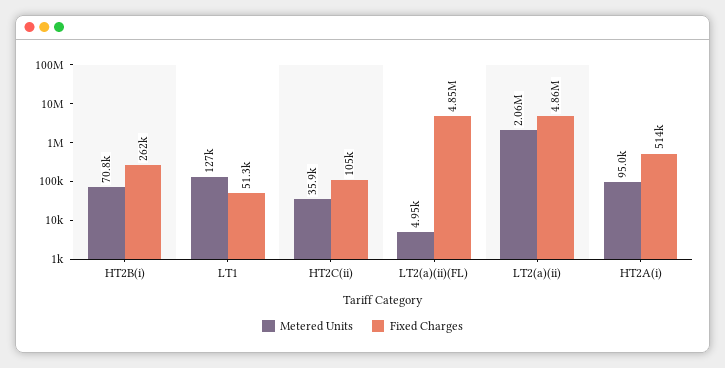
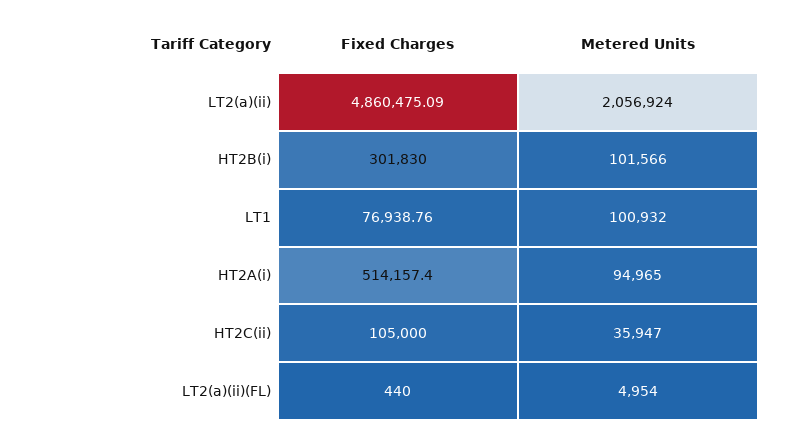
Metered Units, HT2B(i): 70800 -> 101566
Fixed Charges, HT2B(i): 262000 -> 301830
Metered Units, LT1: 127000 -> 100932
Fixed Charges, LT1: 51300 -> 76938.76
Fixed Charges, LT2(a)(ii)(FL): 4850000 -> 440

